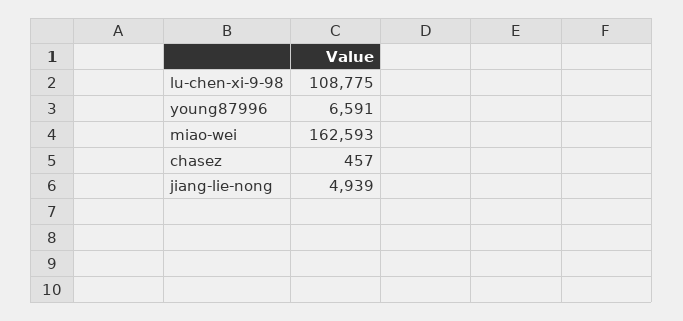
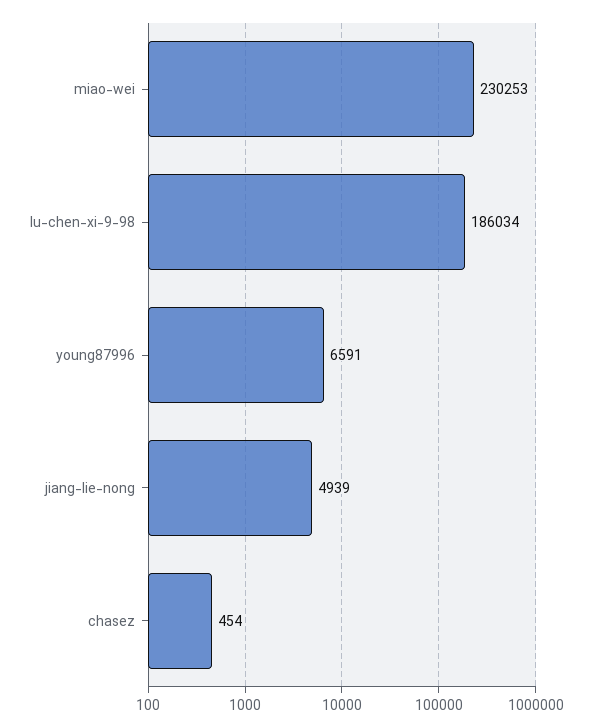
lu-chen-xi-9-98: 108775 -> 186034
miao-wei: 162593 -> 230253
chasez: 457 -> 454

